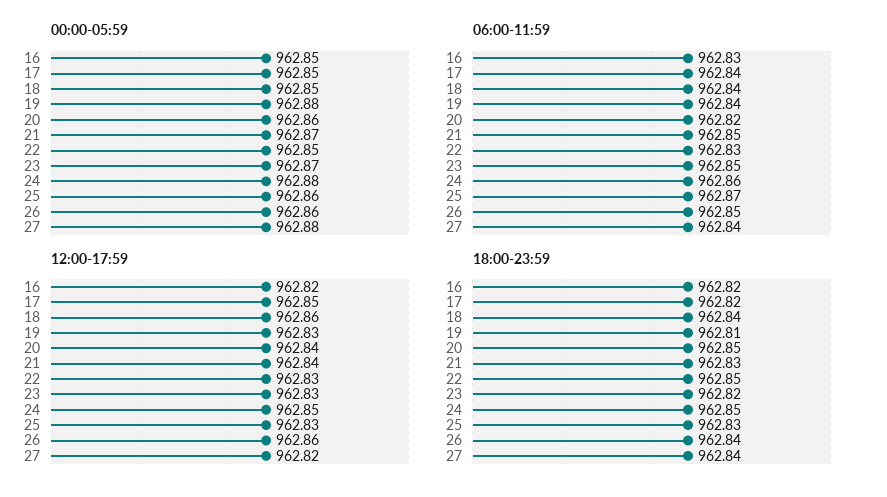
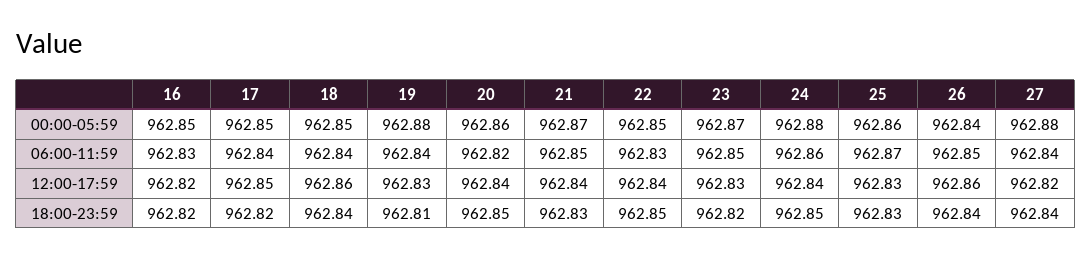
00:00-05:59, 26: 962.86 -> 962.84
12:00-17:59, 22: 962.83 -> 962.84
12:00-17:59, 24: 962.85 -> 962.84

